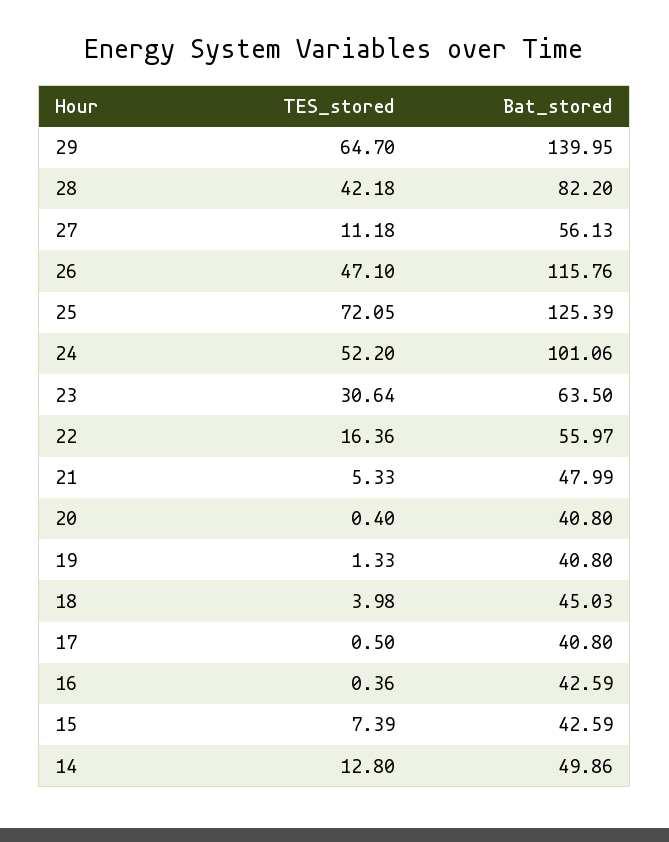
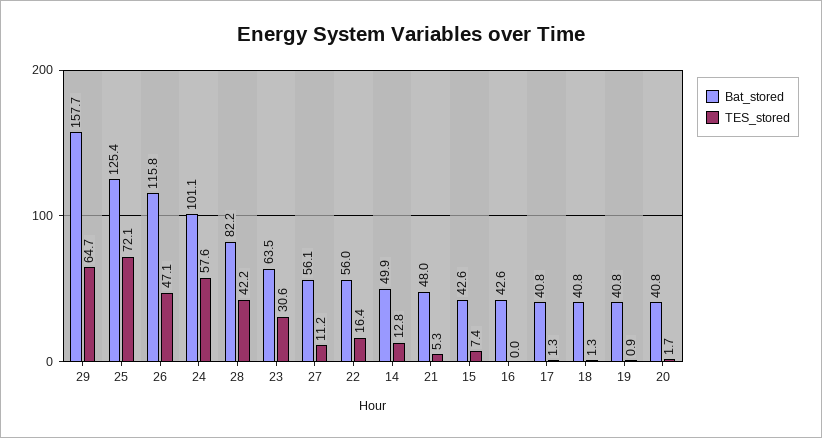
Bat_stored, 29: 139.95 -> 157.7
TES_stored, 24: 52.2 -> 57.6
TES_stored, 20: 0.4 -> 1.7
TES_stored, 19: 1.33 -> 0.9
TES_stored, 18: 3.98 -> 1.3
Bat_stored, 18: 45.03 -> 40.8
TES_stored, 17: 0.5 -> 1.3
TES_stored, 16: 0.36 -> 0

